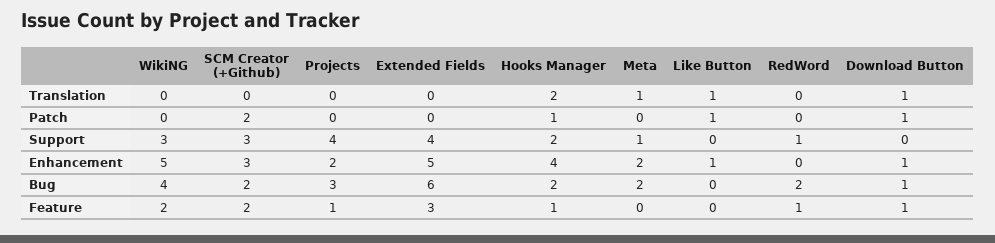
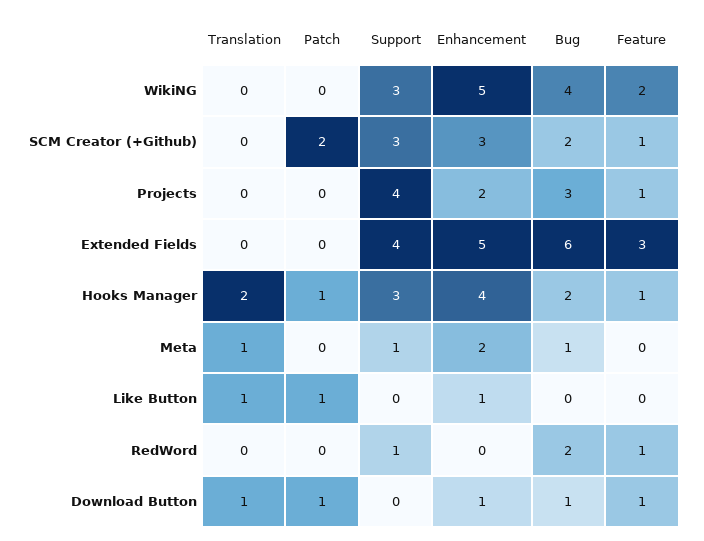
Hooks Manager, Support: 2 -> 3
Meta, Bug: 2 -> 1
SCM Creator (+Github), Feature: 2 -> 1

